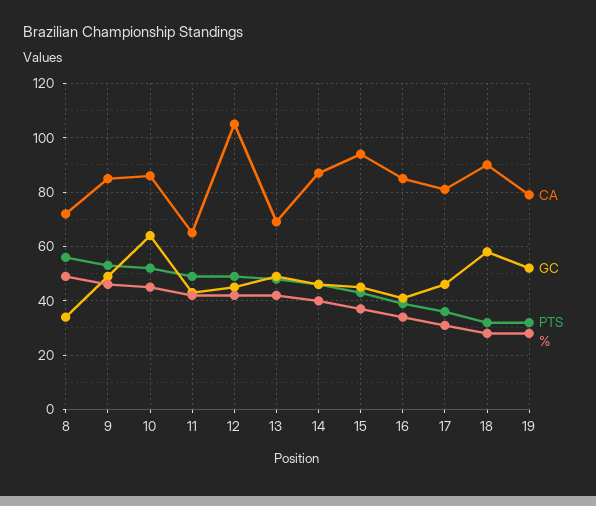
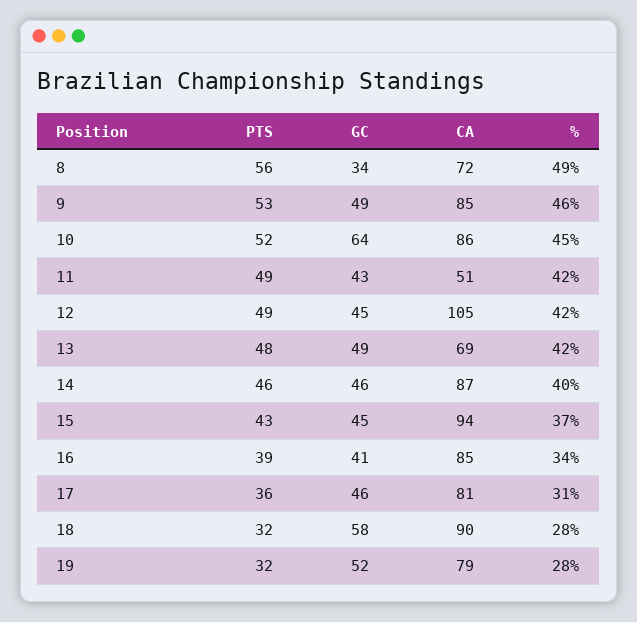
CA, 11: 65 -> 51

